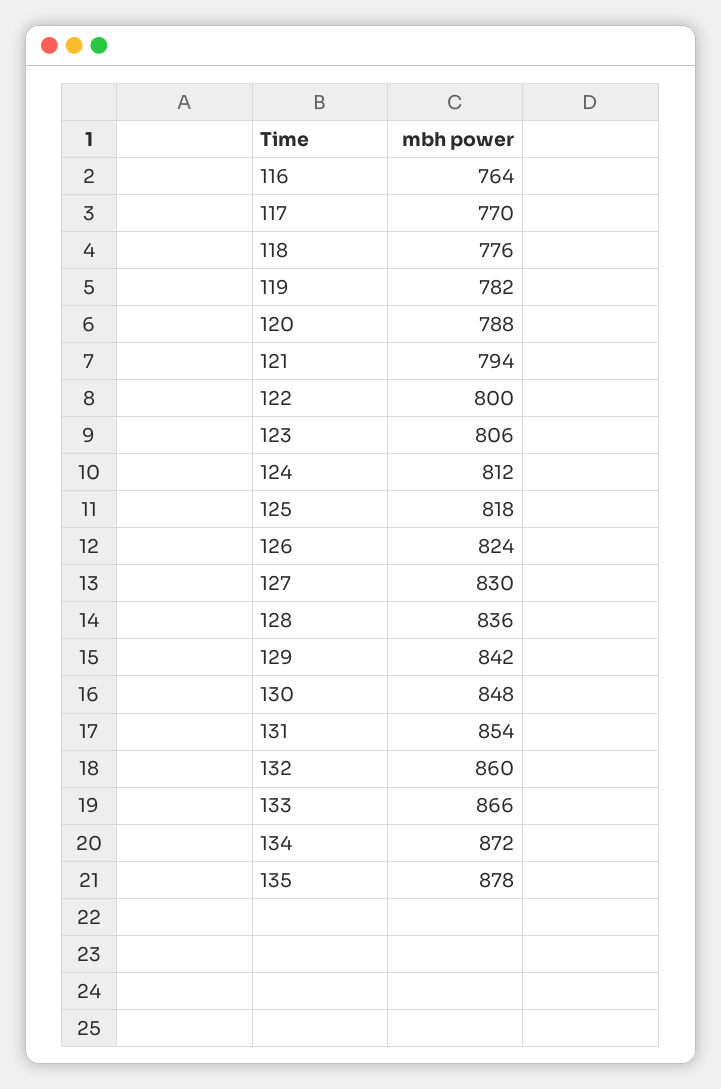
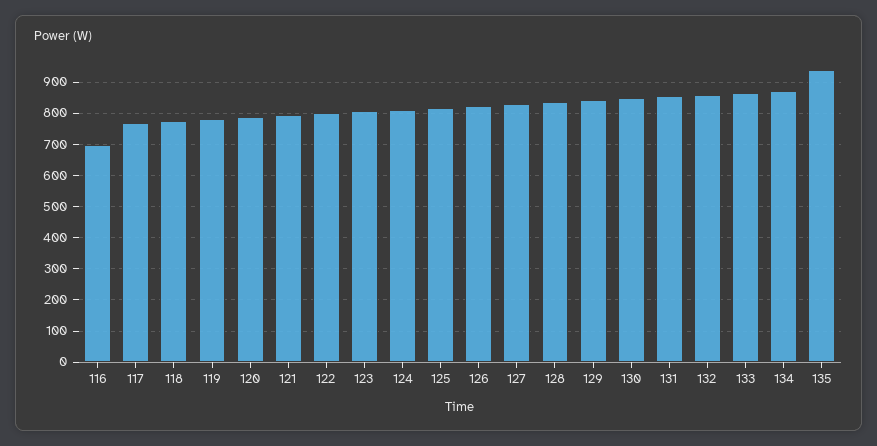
116: 764 -> 700
135: 878 -> 940

